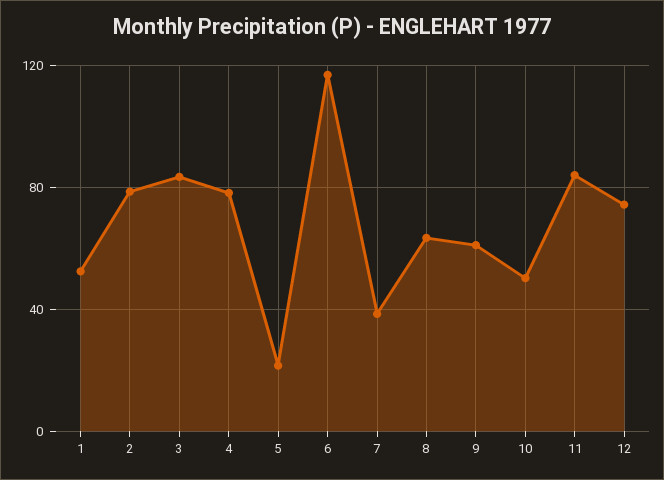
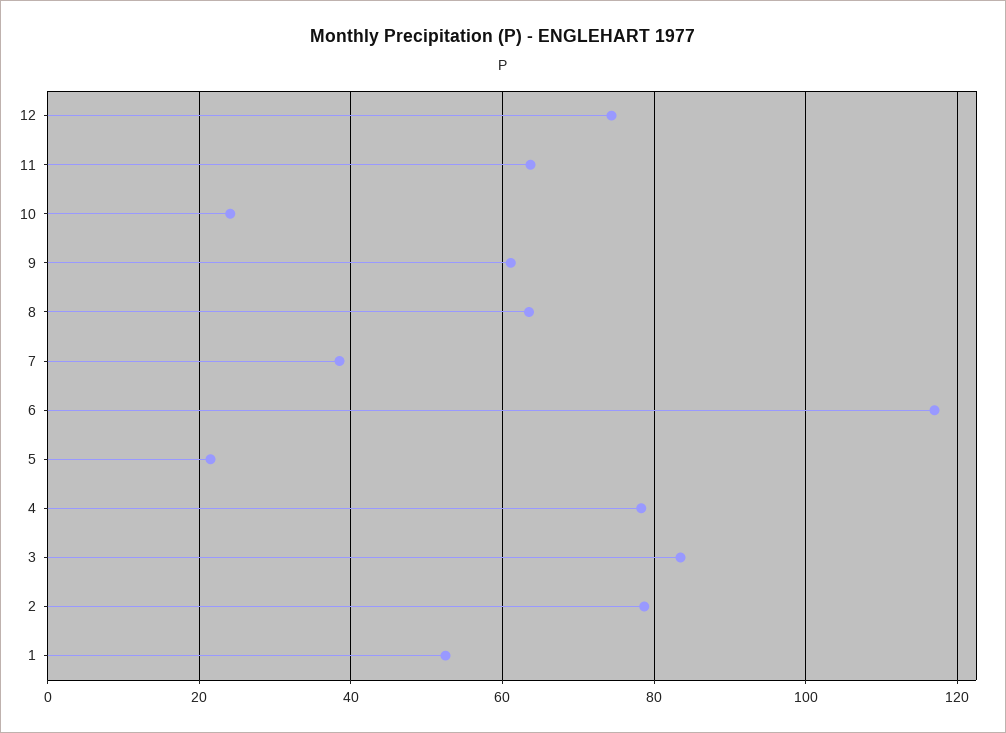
10: 50 -> 24
11: 85 -> 64

